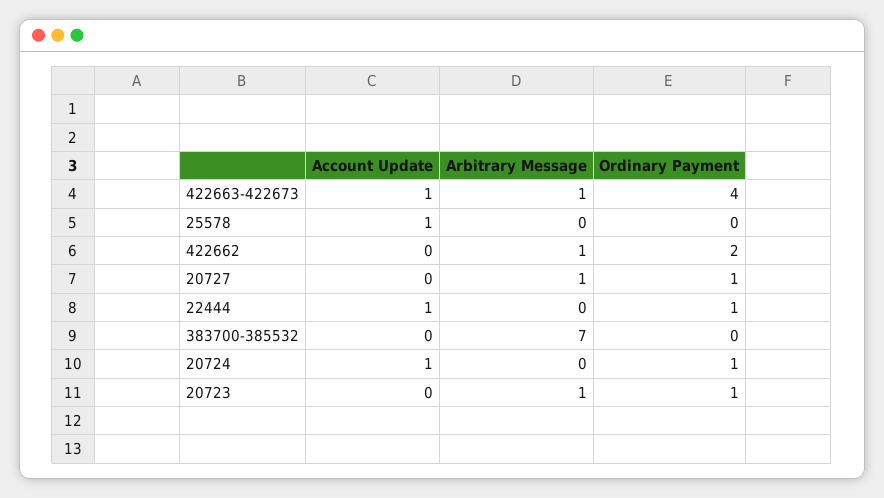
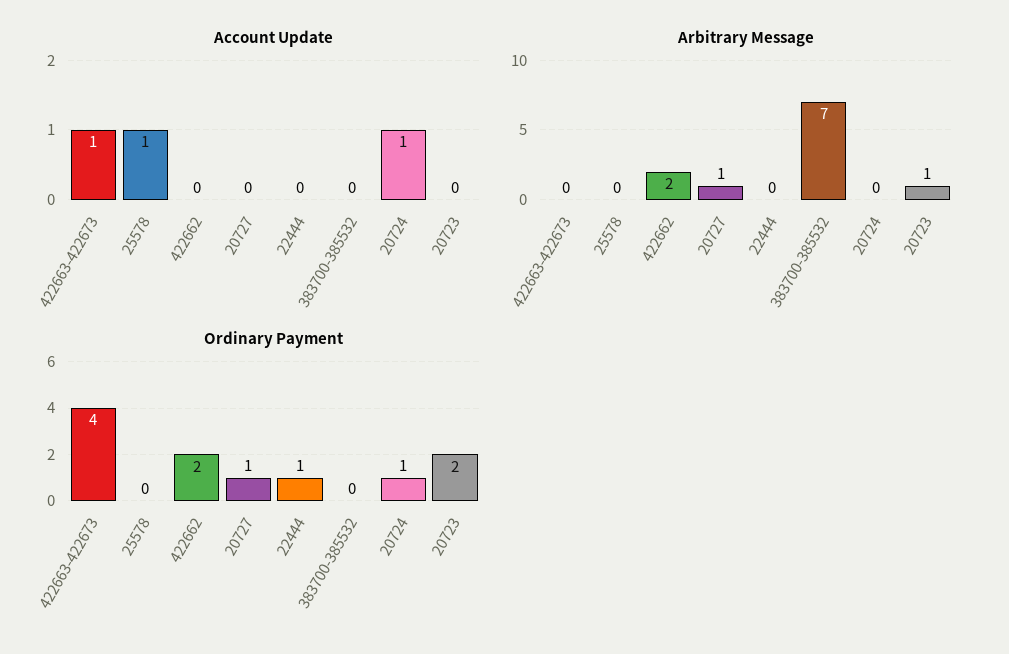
Arbitrary Message, 422663-422673: 1 -> 0
Arbitrary Message, 422662: 1 -> 2
Account Update, 22444: 1 -> 0
Ordinary Payment, 20723: 1 -> 2

